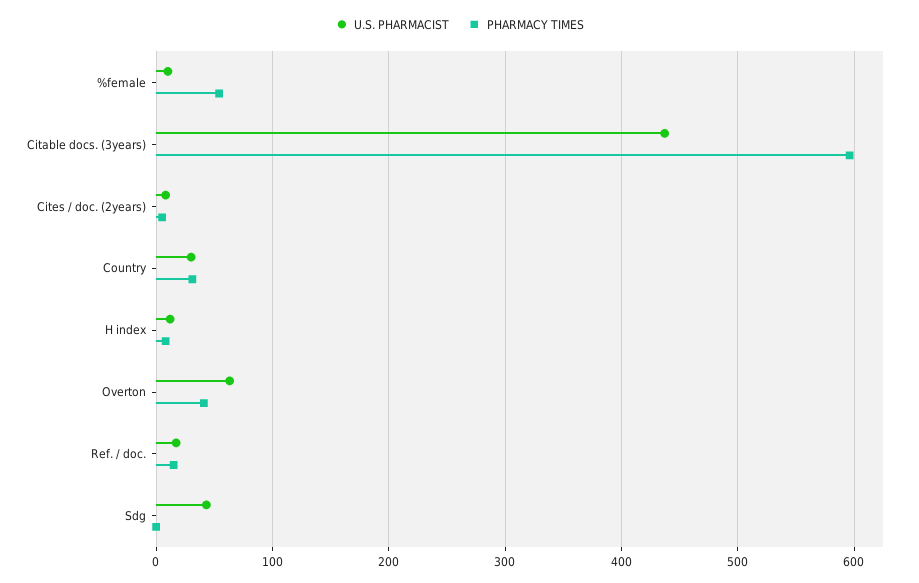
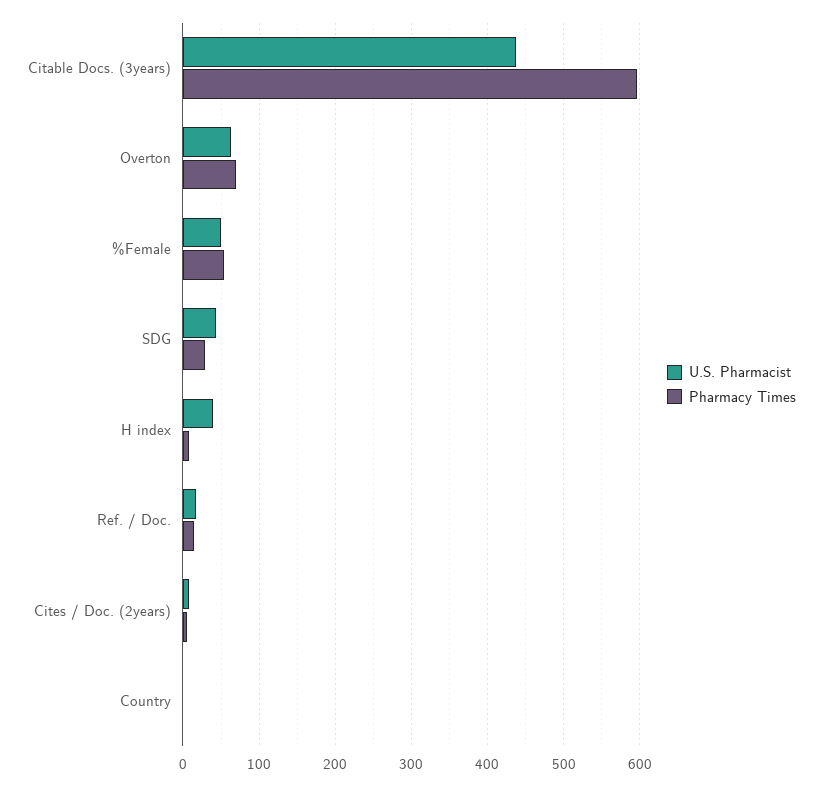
U.S. PHARMACIST, %female: 10 -> 50
U.S. PHARMACIST, Country: 30 -> 0
PHARMACY TIMES, Country: 30 -> 0
U.S. PHARMACIST, H index: 10 -> 40
PHARMACY TIMES, Overton: 40 -> 70
PHARMACY TIMES, Sdg: 0 -> 30

